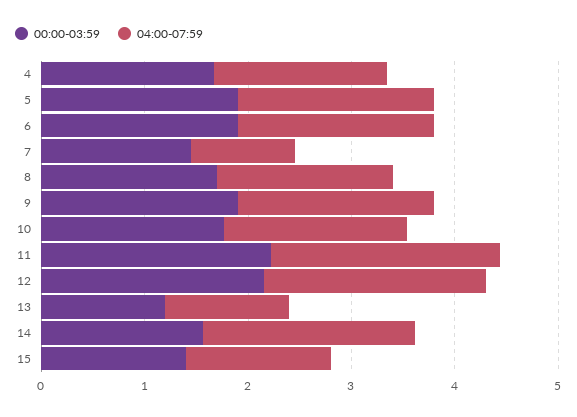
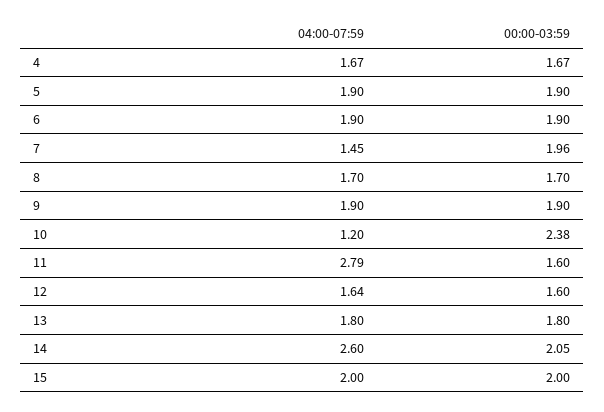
00:00-03:59, 7: 1.4 -> 1.96
04:00-07:59, 7: 1 -> 1.45
00:00-03:59, 10: 1.8 -> 2.38
04:00-07:59, 10: 1.8 -> 1.2
00:00-03:59, 11: 2.2 -> 1.6
04:00-07:59, 11: 2.2 -> 2.79
00:00-03:59, 12: 2.2 -> 1.6
04:00-07:59, 12: 2.2 -> 1.64
00:00-03:59, 13: 1.2 -> 1.8
04:00-07:59, 13: 1.2 -> 1.8
00:00-03:59, 14: 1.6 -> 2.05
04:00-07:59, 14: 2 -> 2.6
00:00-03:59, 15: 1.4 -> 2
04:00-07:59, 15: 1.4 -> 2

